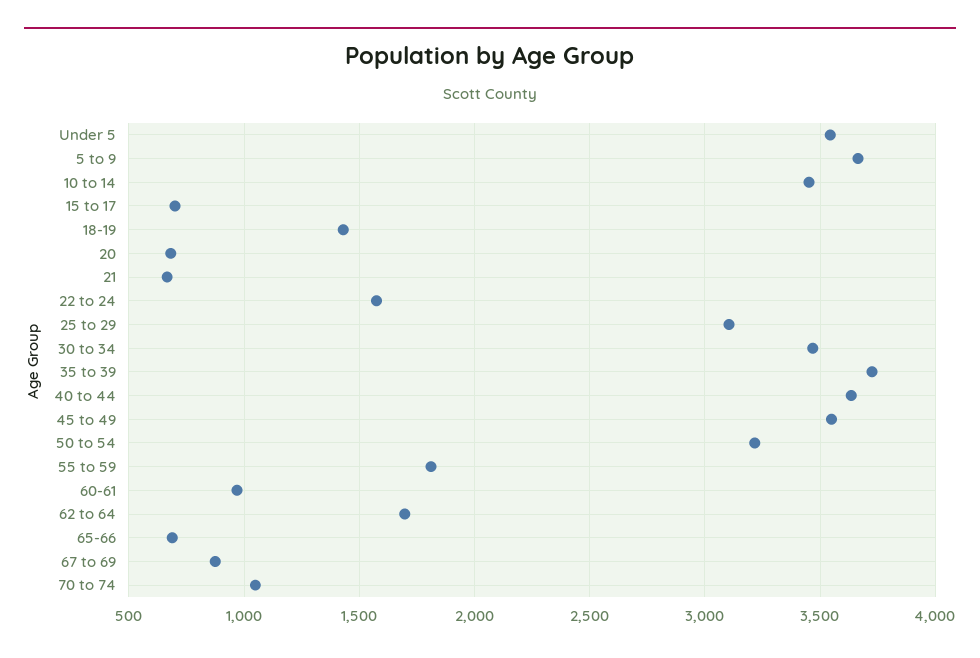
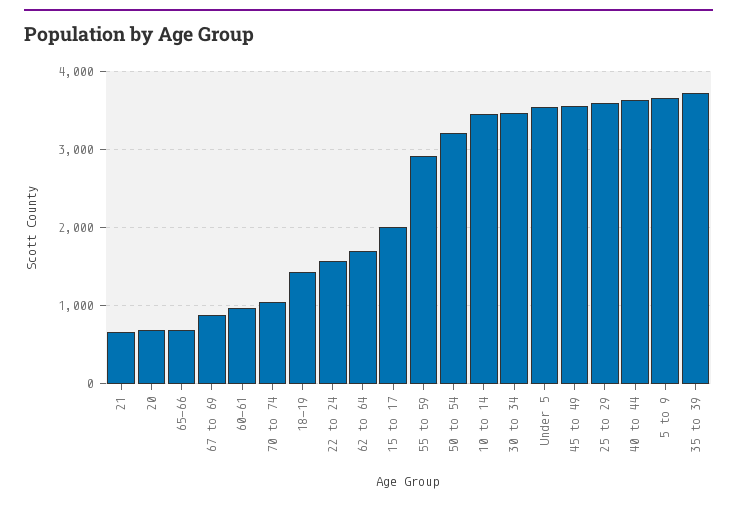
15 to 17: 700 -> 2000
25 to 29: 3100 -> 3600
55 to 59: 1800 -> 2900

